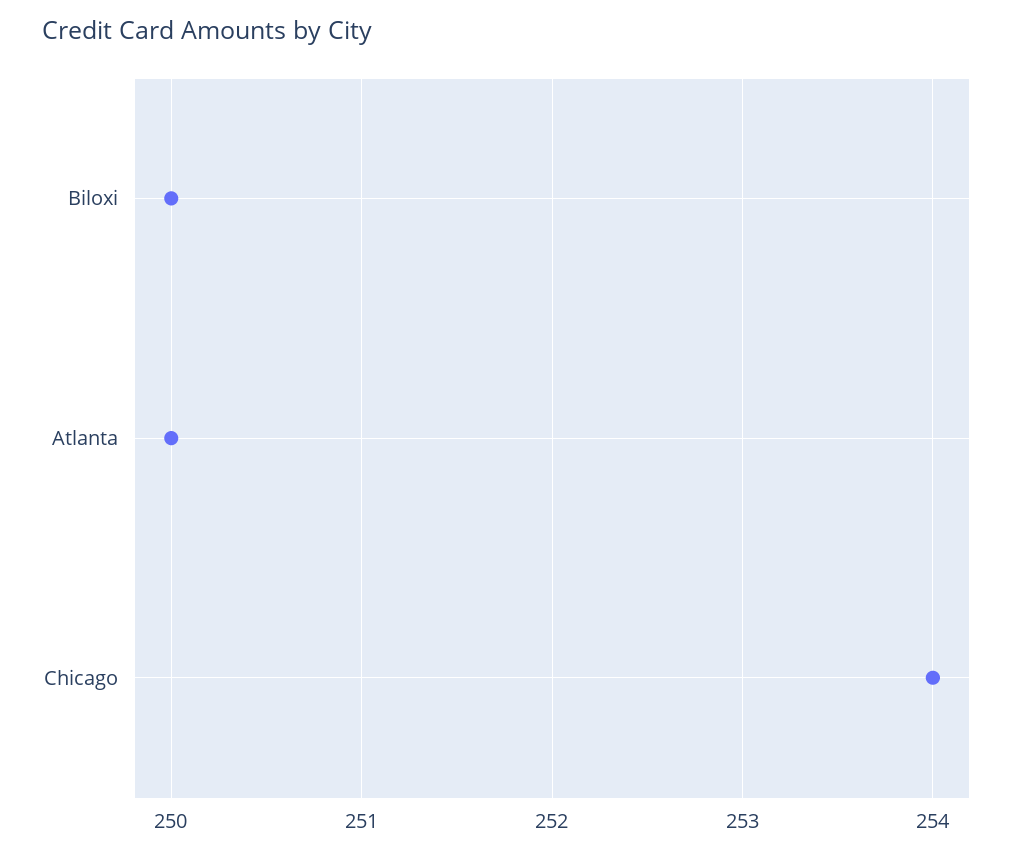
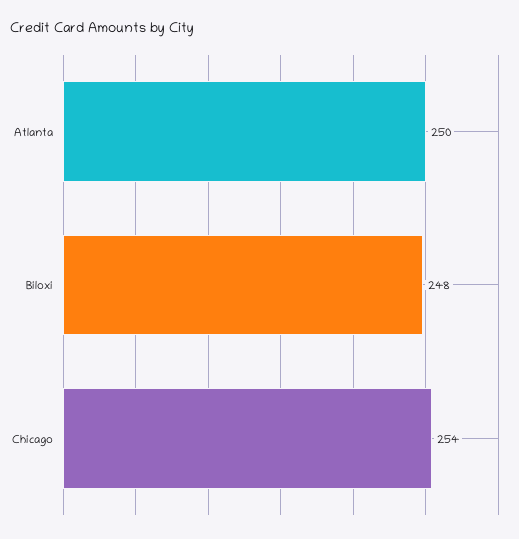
Biloxi: 250 -> 248

